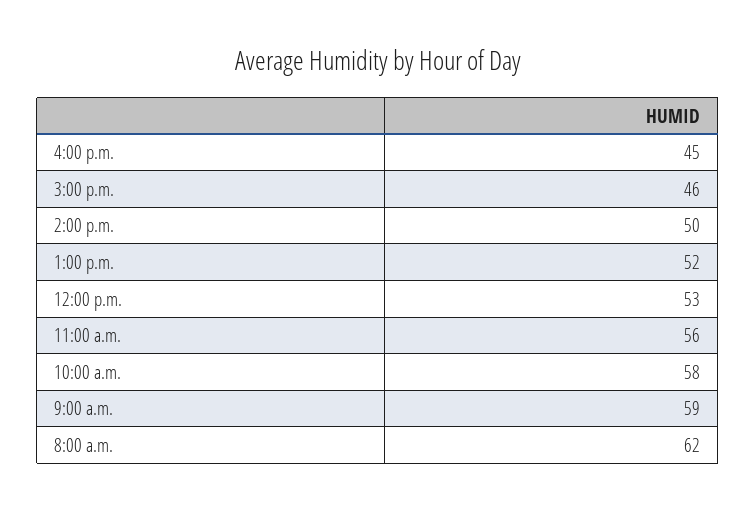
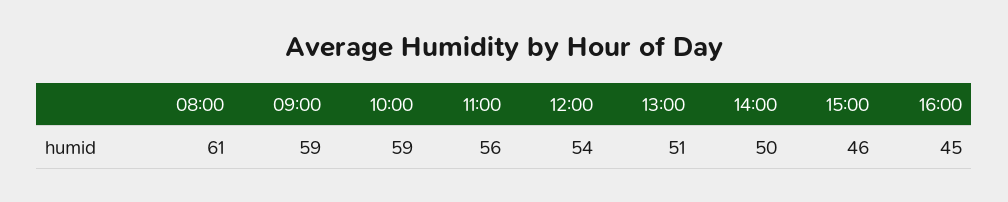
1:00 p.m.: 52 -> 51
12:00 p.m.: 53 -> 54
10:00 a.m.: 58 -> 59
8:00 a.m.: 62 -> 61

